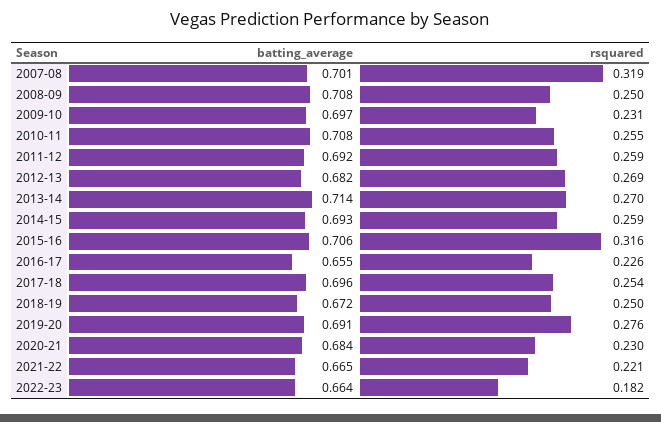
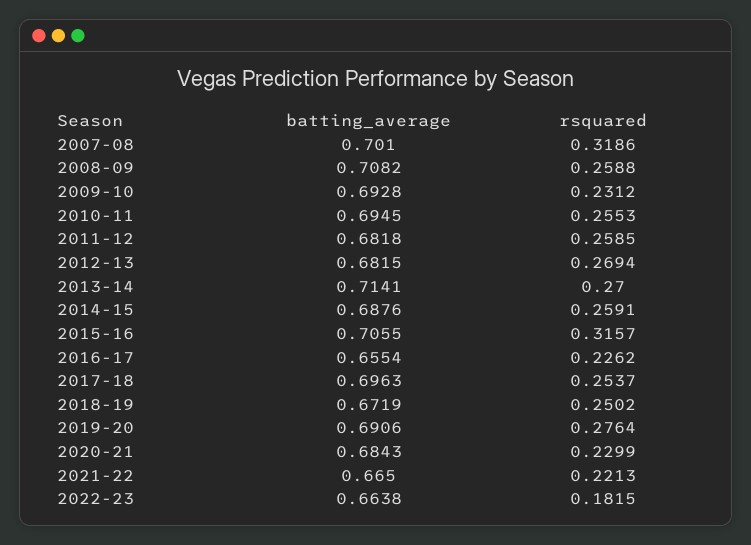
rsquared, 2008-09: 0.25 -> 0.2588
batting_average, 2009-10: 0.697 -> 0.6928
batting_average, 2010-11: 0.708 -> 0.6945
batting_average, 2011-12: 0.692 -> 0.6818
batting_average, 2014-15: 0.693 -> 0.6876

